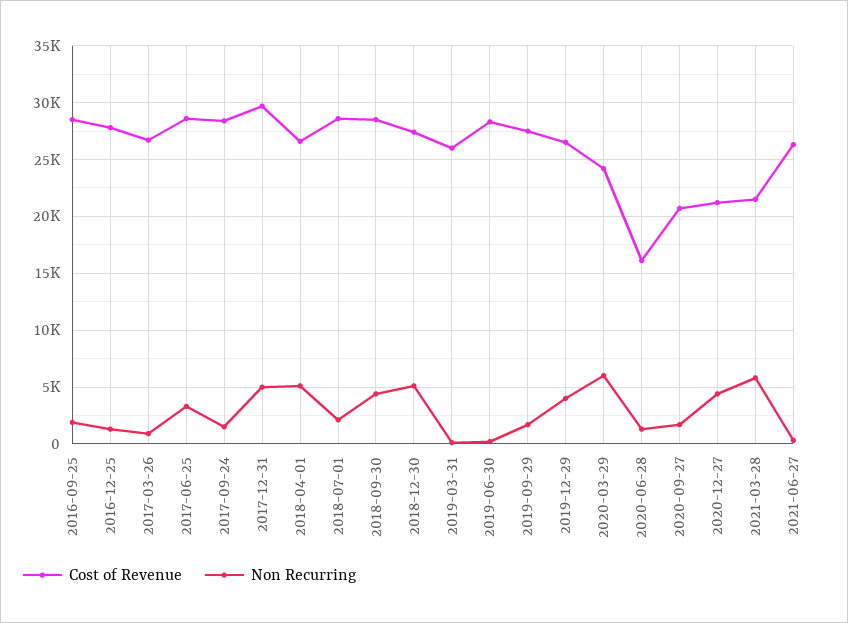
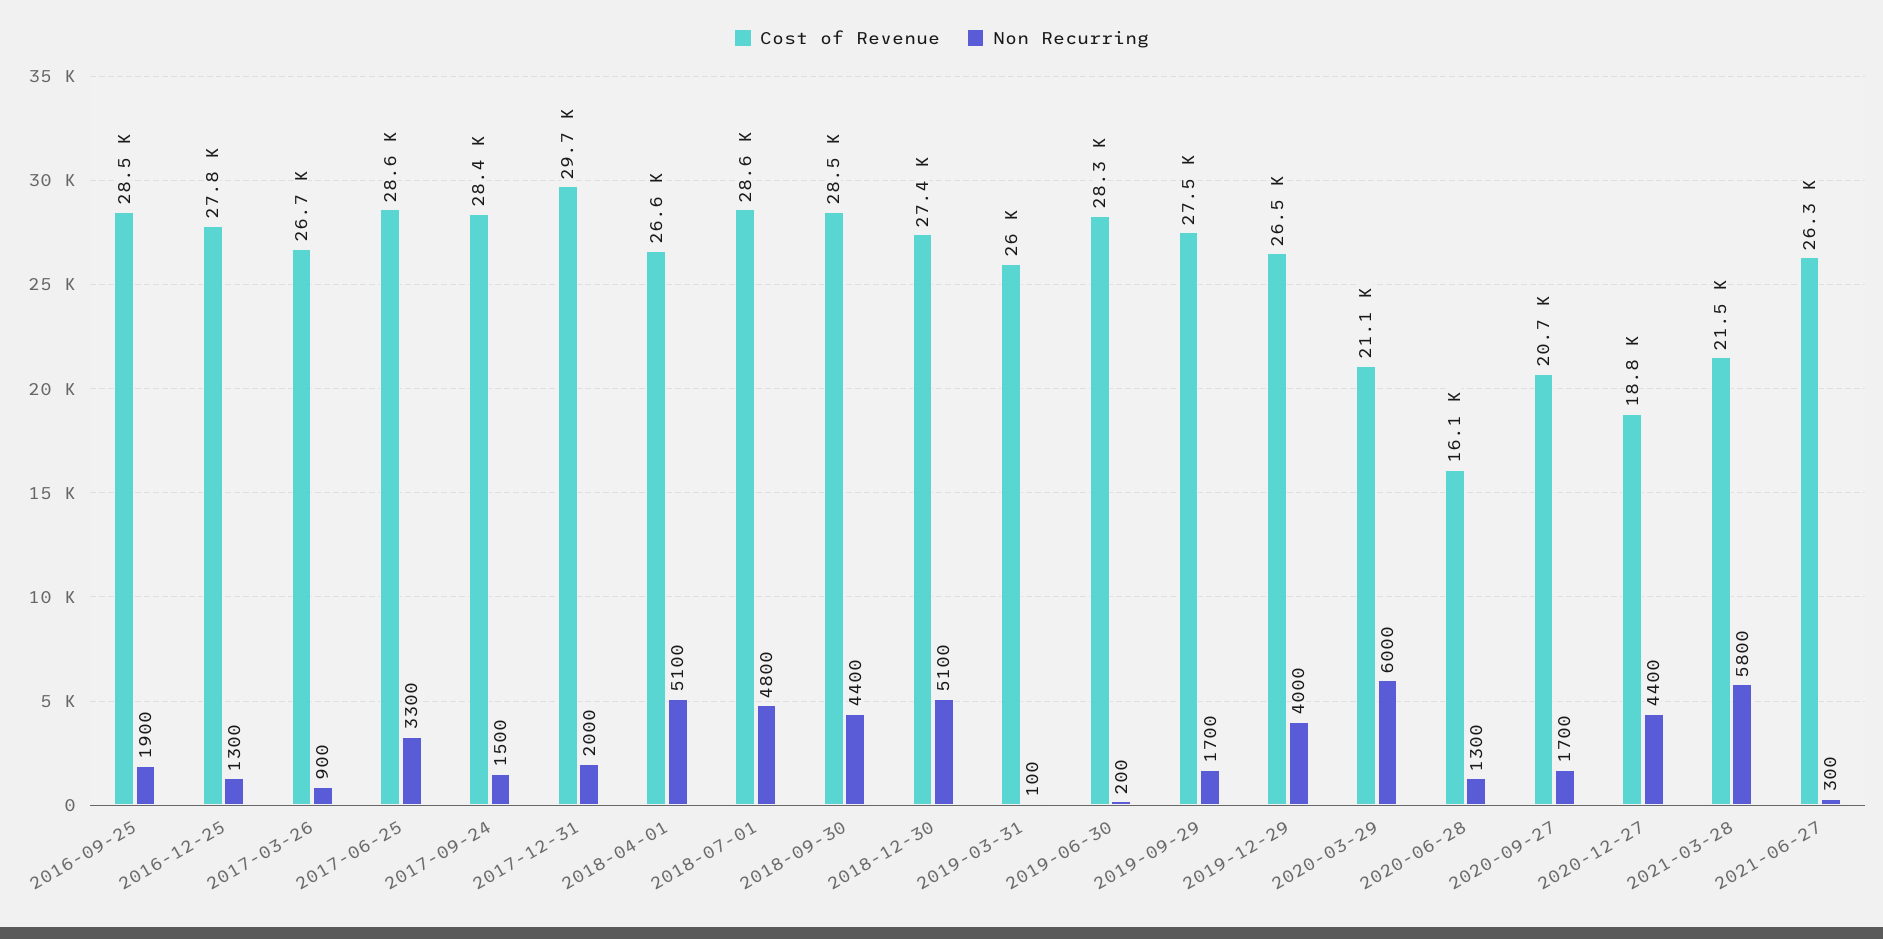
Non Recurring, 2017-12-31: 5000 -> 2000
Non Recurring, 2018-07-01: 2000 -> 4800
Cost of Revenue, 2020-03-29: 24000 -> 21100
Cost of Revenue, 2020-12-27: 21000 -> 18800

